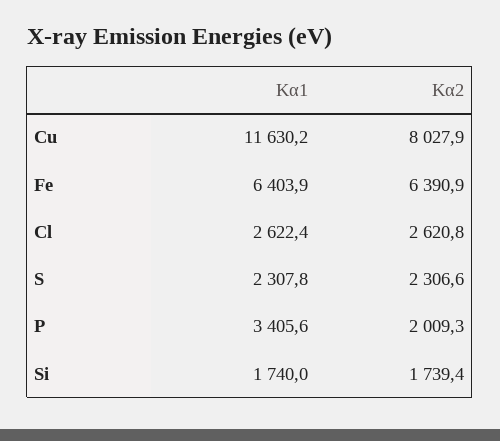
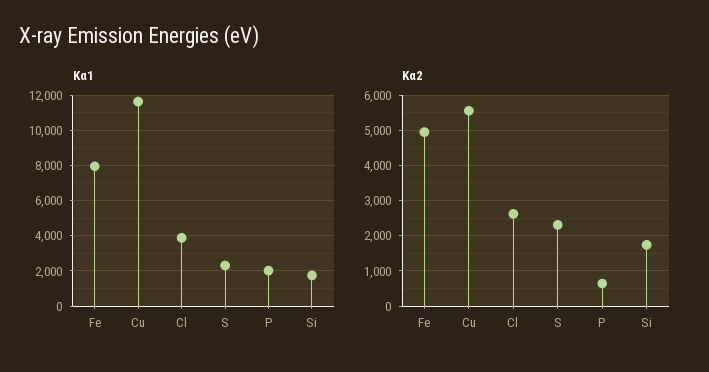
Kα2, Cu: 8027.9 -> 5600
Kα1, Fe: 6403.9 -> 8000
Kα2, Fe: 6390.9 -> 5000
Kα1, Cl: 2622.4 -> 4000
Kα1, P: 3405.6 -> 2000
Kα2, P: 2009.3 -> 600

